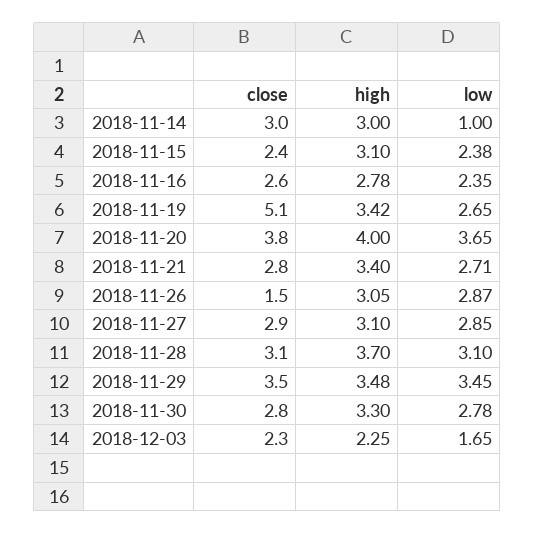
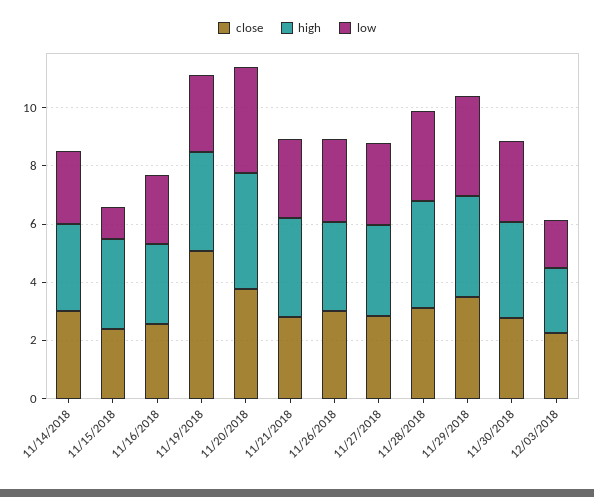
low, 2018-11-14: 1 -> 2.5
low, 2018-11-15: 2.38 -> 1
close, 2018-11-26: 1.5 -> 3

